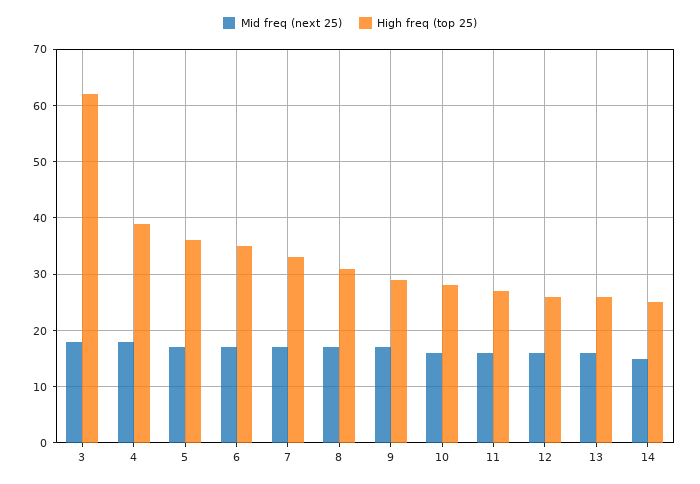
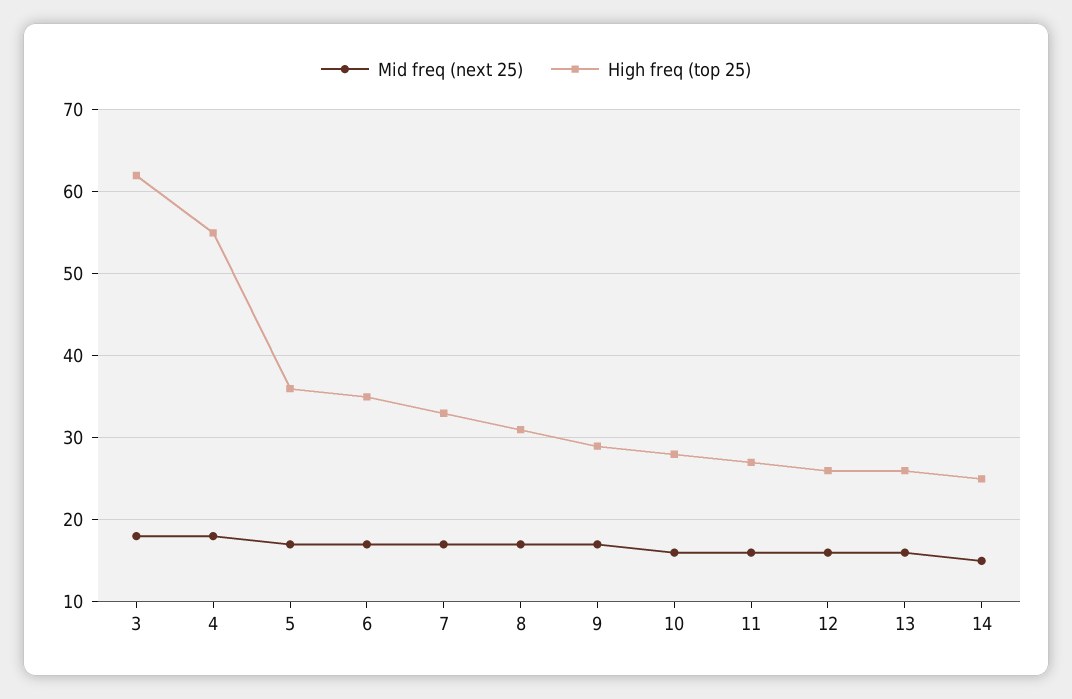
High freq (top 25), 4: 40 -> 55

